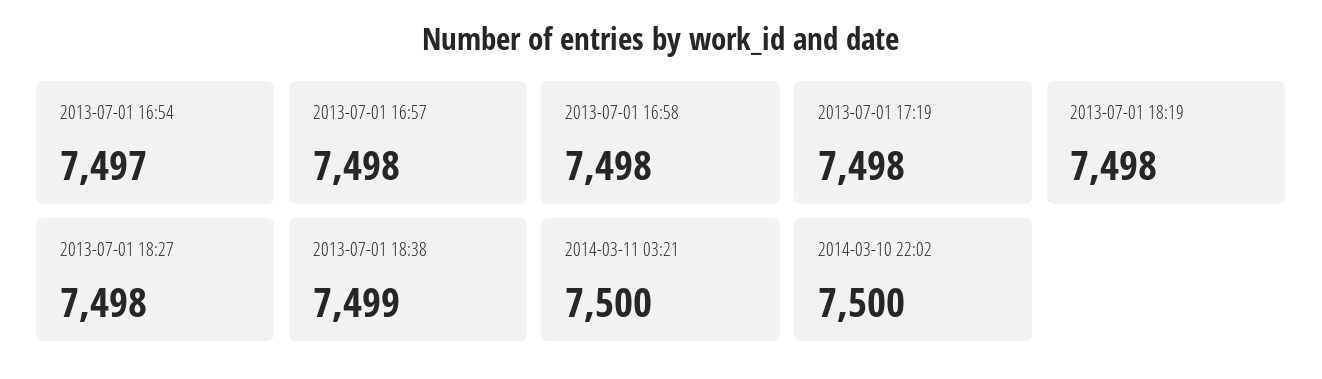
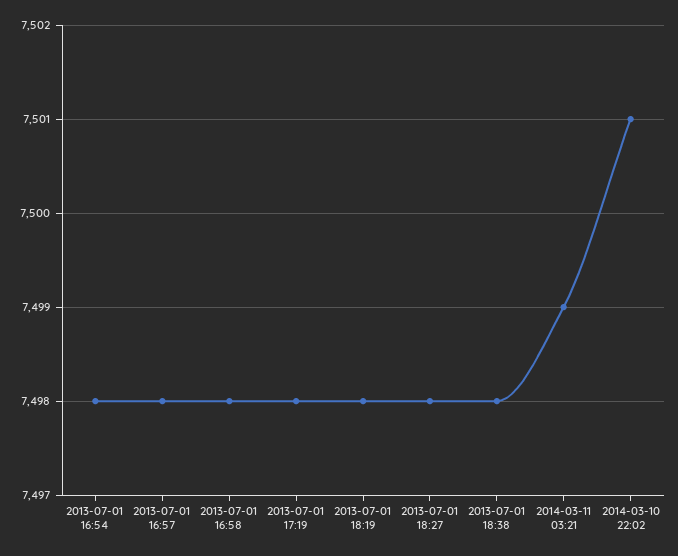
2013-07-01 16:54: 7497 -> 7498
2013-07-01 18:38: 7499 -> 7498
2014-03-11 03:21: 7500 -> 7499
2014-03-10 22:02: 7500 -> 7501

